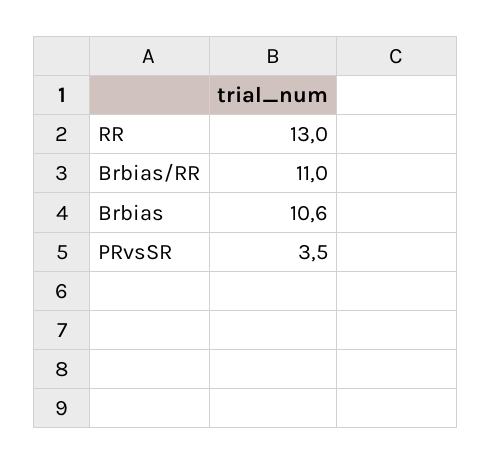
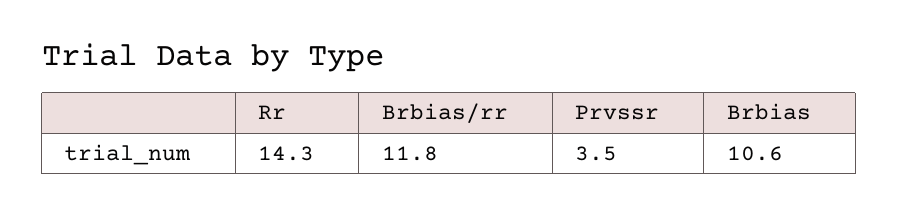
RR: 13 -> 14.3
Brbias/RR: 11 -> 11.8

